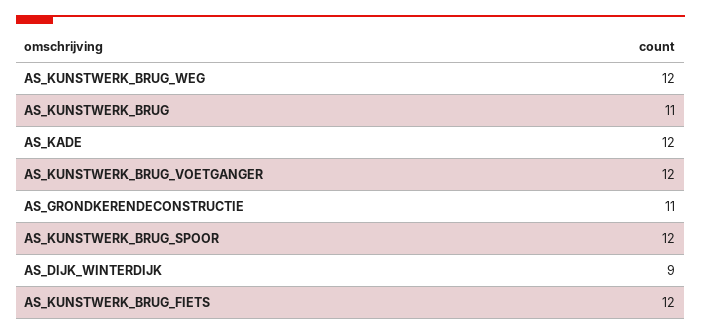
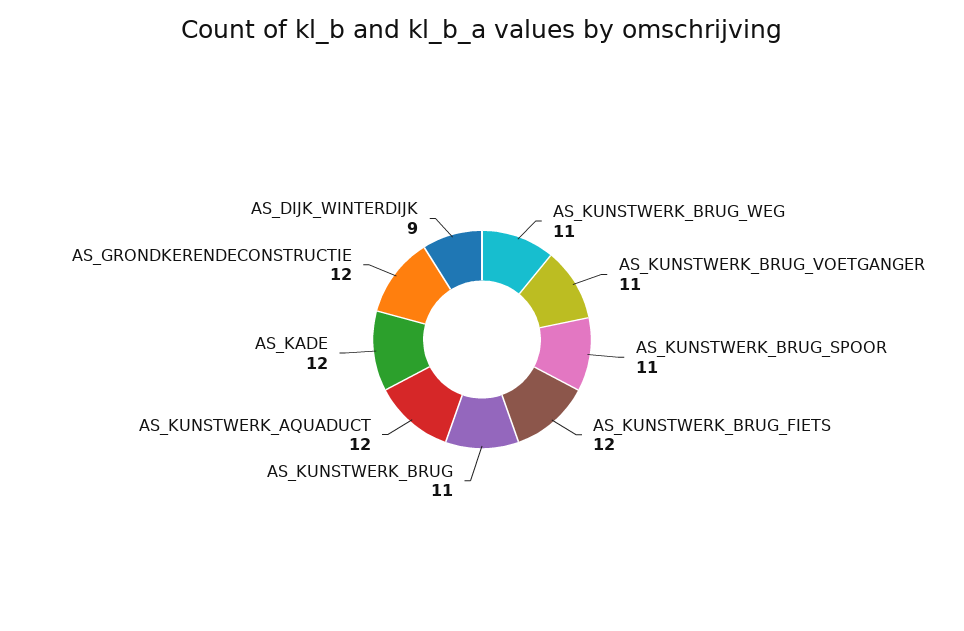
AS_KUNSTWERK_BRUG_WEG: 12 -> 11
AS_KUNSTWERK_BRUG_VOETGANGER: 12 -> 11
AS_GRONDKERENDECONSTRUCTIE: 11 -> 12
AS_KUNSTWERK_BRUG_SPOOR: 12 -> 11
AS_KUNSTWERK_AQUADUCT: none -> 12

